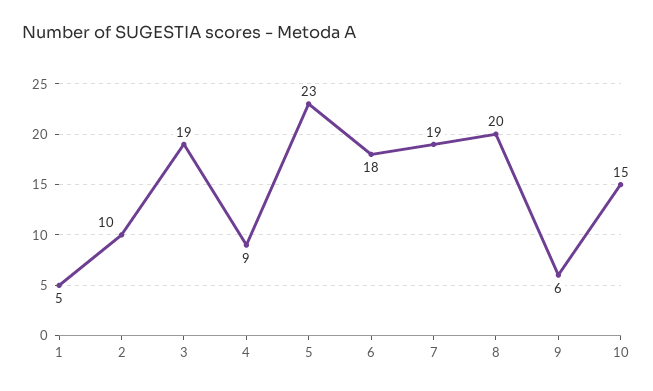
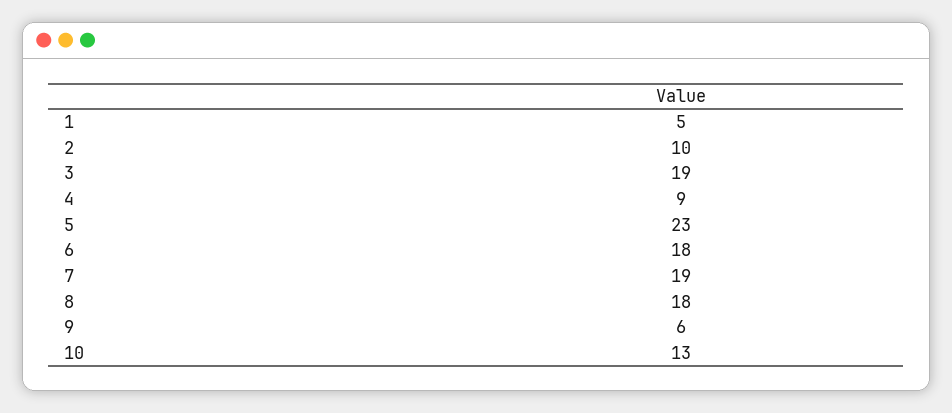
8: 20 -> 18
10: 15 -> 13

